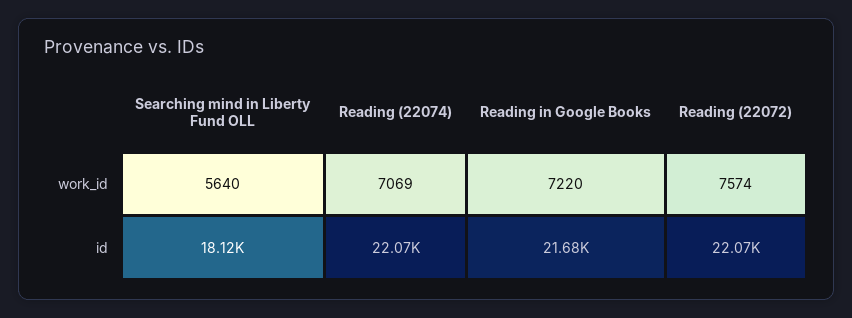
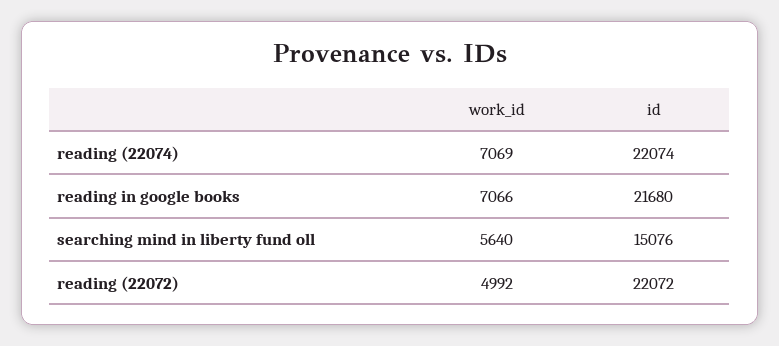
Reading in Google Books, work_id: 7220 -> 7066
Reading (22072), work_id: 7574 -> 4992
Searching mind in Liberty Fund OLL, id: 18120 -> 15076

